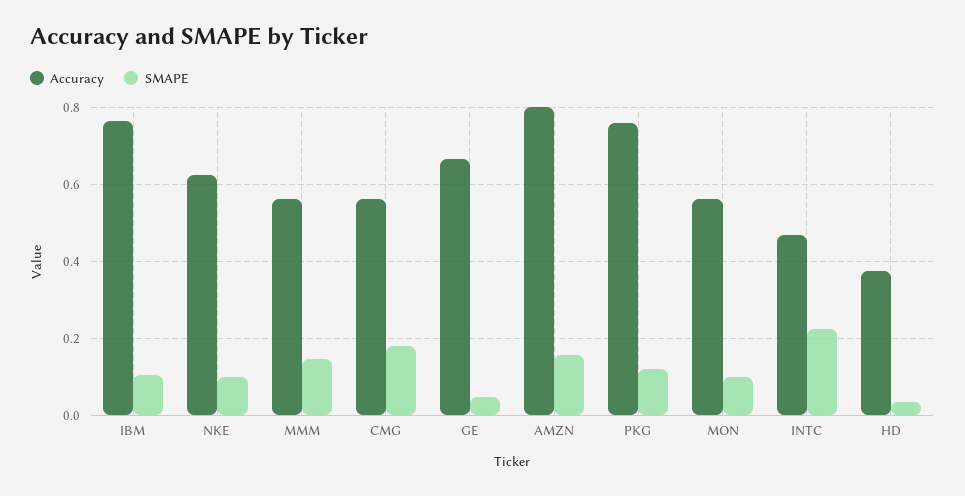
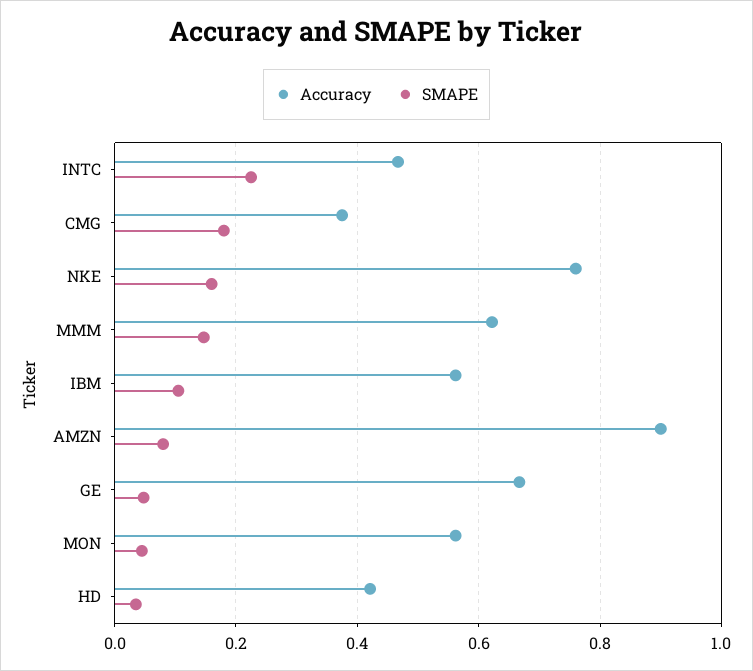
Accuracy, IBM: 0.76 -> 0.56
Accuracy, NKE: 0.62 -> 0.76
SMAPE, NKE: 0.1 -> 0.16
Accuracy, MMM: 0.56 -> 0.62
Accuracy, CMG: 0.56 -> 0.38
Accuracy, AMZN: 0.8 -> 0.9
SMAPE, AMZN: 0.16 -> 0.08
Accuracy, PKG: 0.76 -> none
SMAPE, PKG: 0.12 -> none
SMAPE, MON: 0.1 -> 0.04
Accuracy, HD: 0.38 -> 0.42

